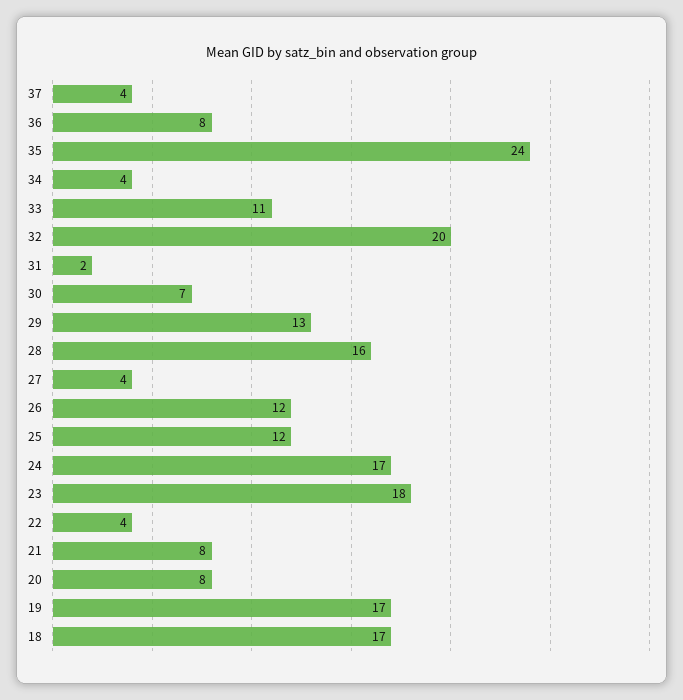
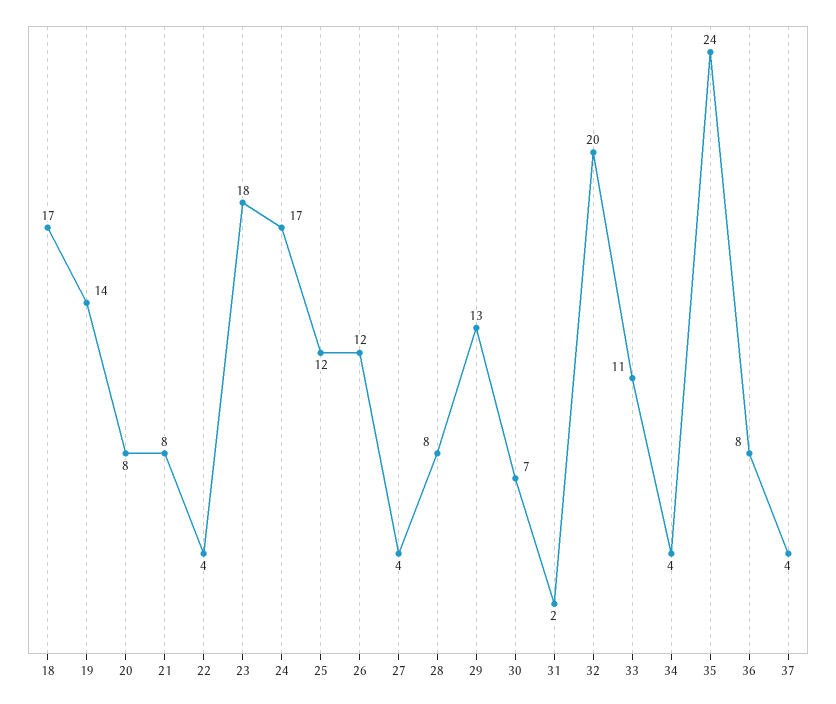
28: 16 -> 8
19: 17 -> 14

